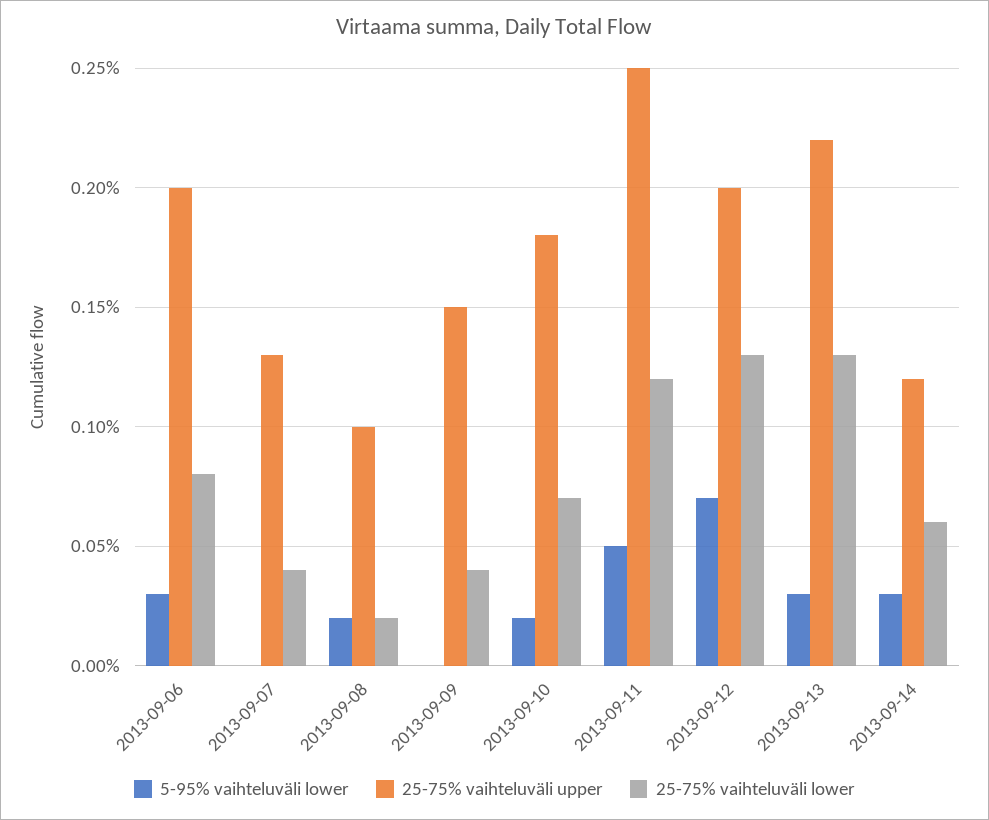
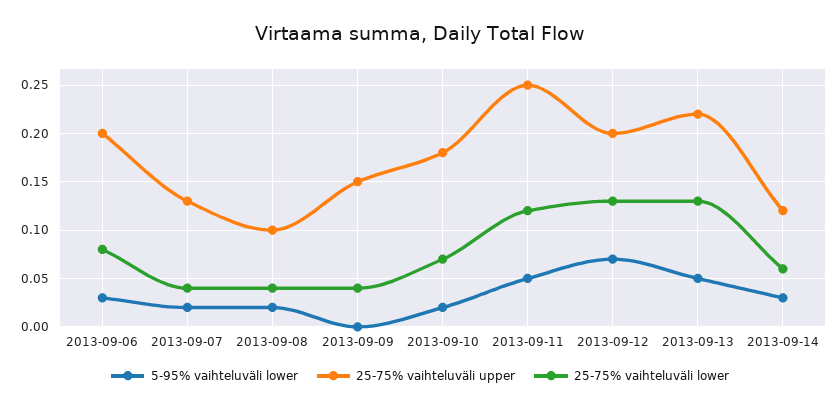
5-95% vaihteluväli lower, 2013-09-07: 0 -> 0.02
25-75% vaihteluväli lower, 2013-09-08: 0.02 -> 0.04
5-95% vaihteluväli lower, 2013-09-13: 0.03 -> 0.05

